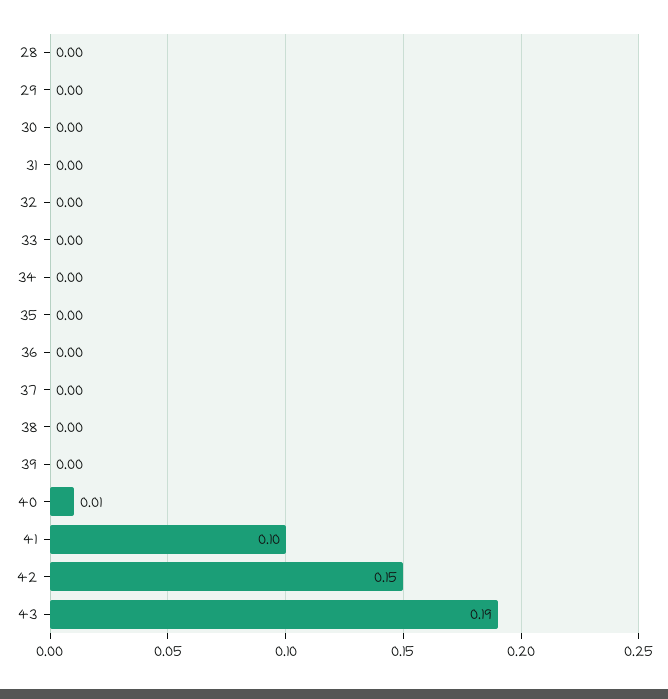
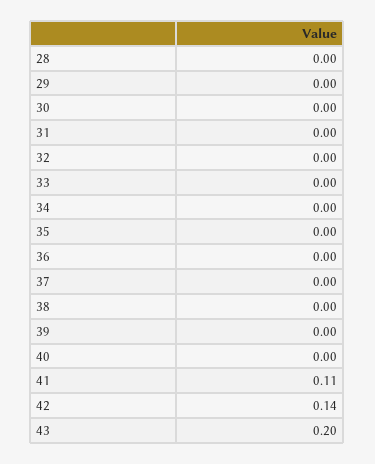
40: 0.01 -> 0
41: 0.1 -> 0.11
42: 0.15 -> 0.14
43: 0.19 -> 0.2

